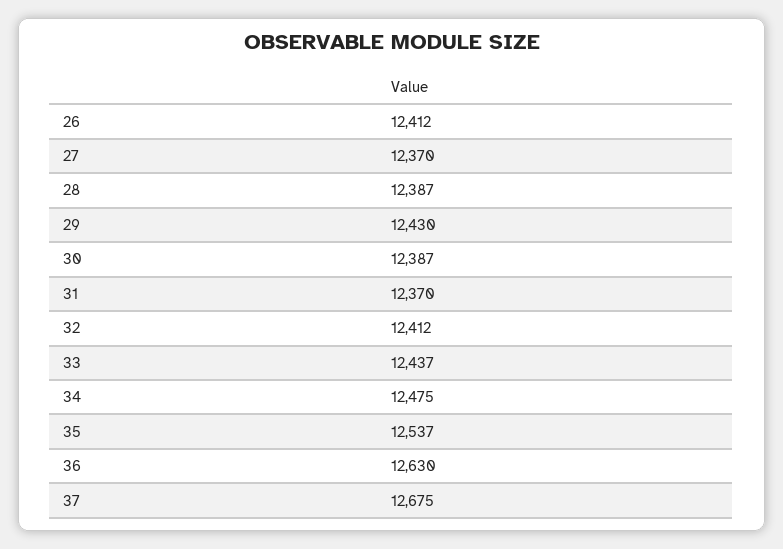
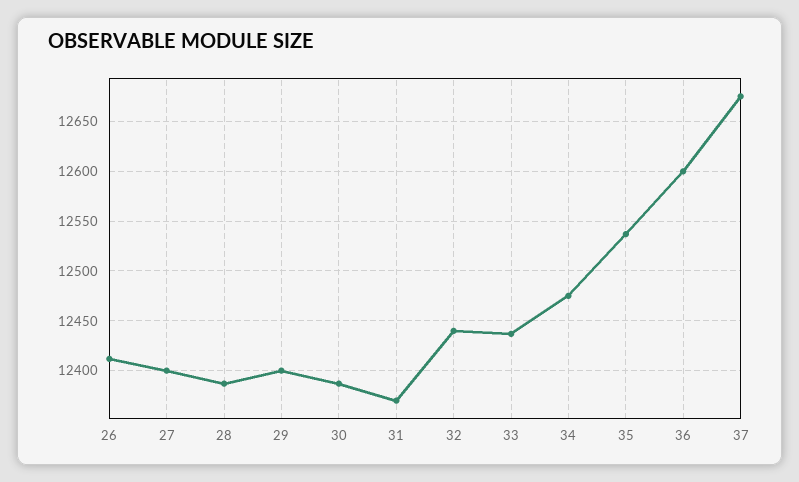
27: 12370 -> 12400
29: 12430 -> 12400
32: 12412 -> 12440
36: 12630 -> 12600

